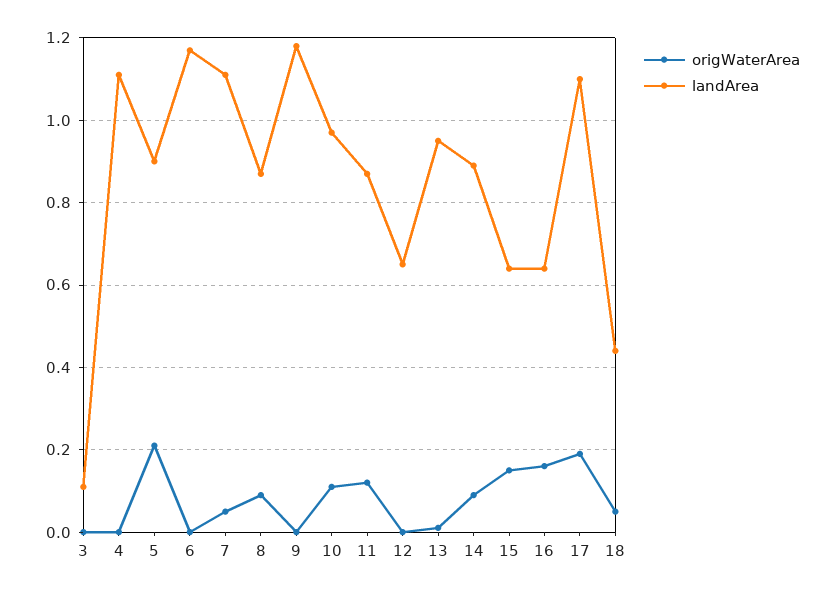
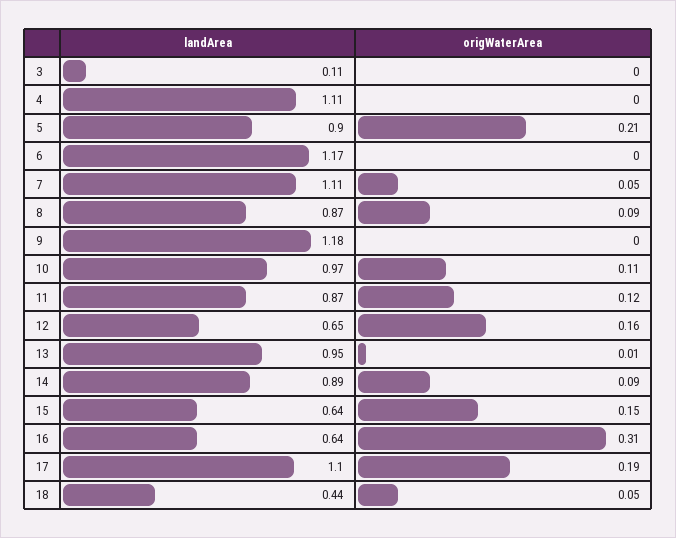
origWaterArea, 12: 0 -> 0.16
origWaterArea, 16: 0.15 -> 0.31

